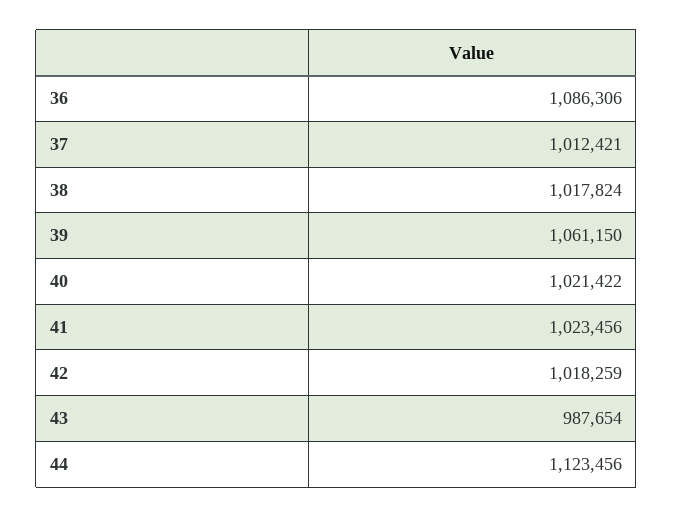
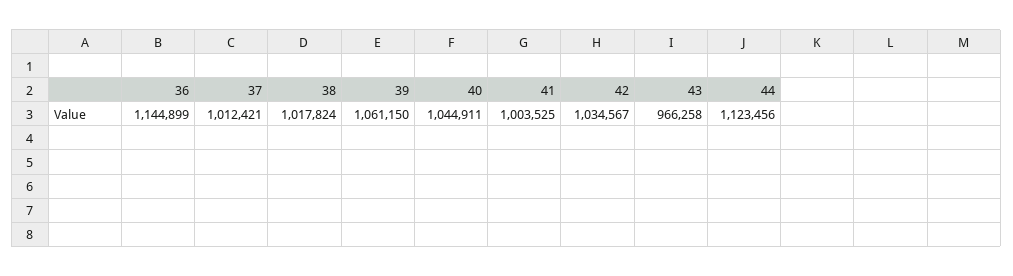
36: 1086306 -> 1144899
40: 1021422 -> 1044911
41: 1023456 -> 1003525
42: 1018259 -> 1034567
43: 987654 -> 966258

